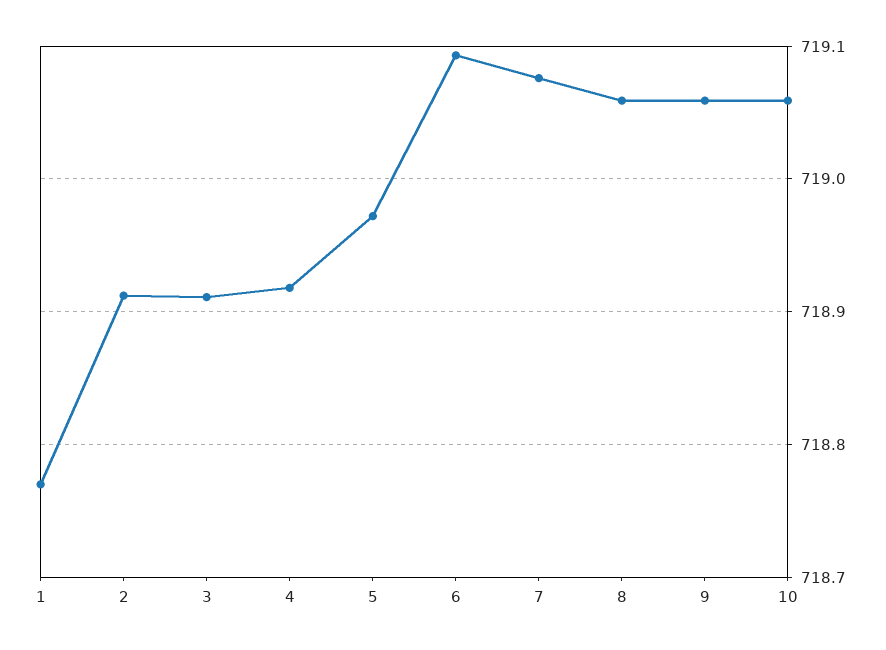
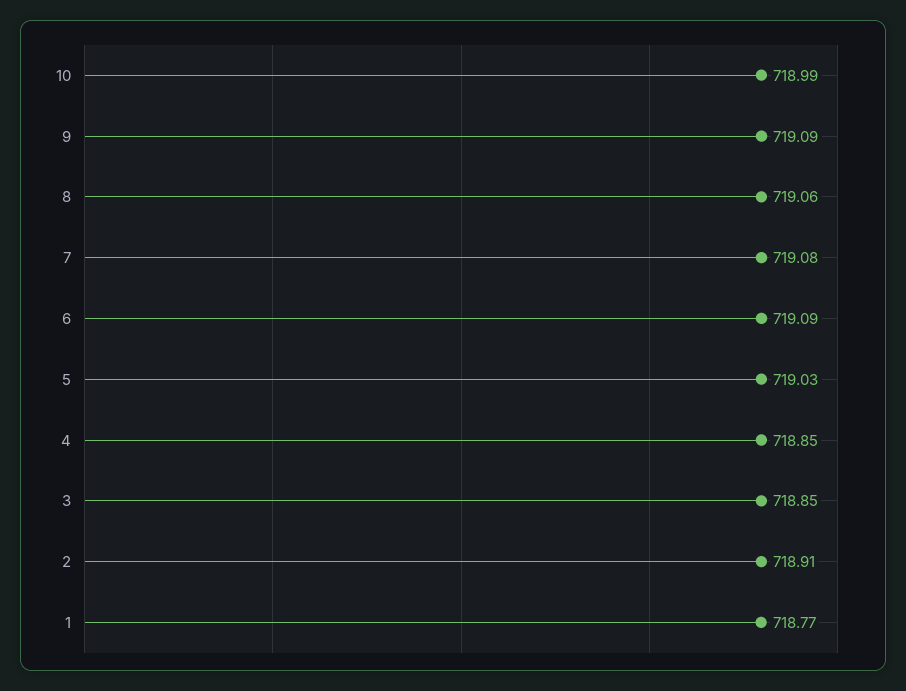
3: 718.91 -> 718.85
4: 718.92 -> 718.85
5: 718.97 -> 719.03
9: 719.06 -> 719.09
10: 719.06 -> 718.99

